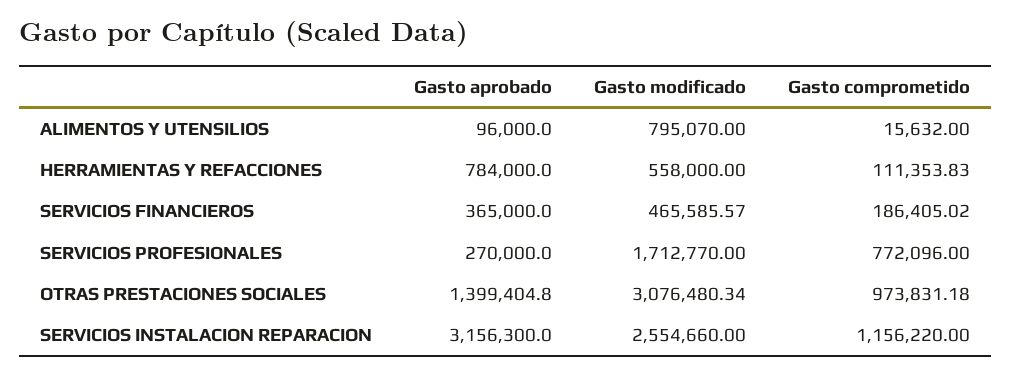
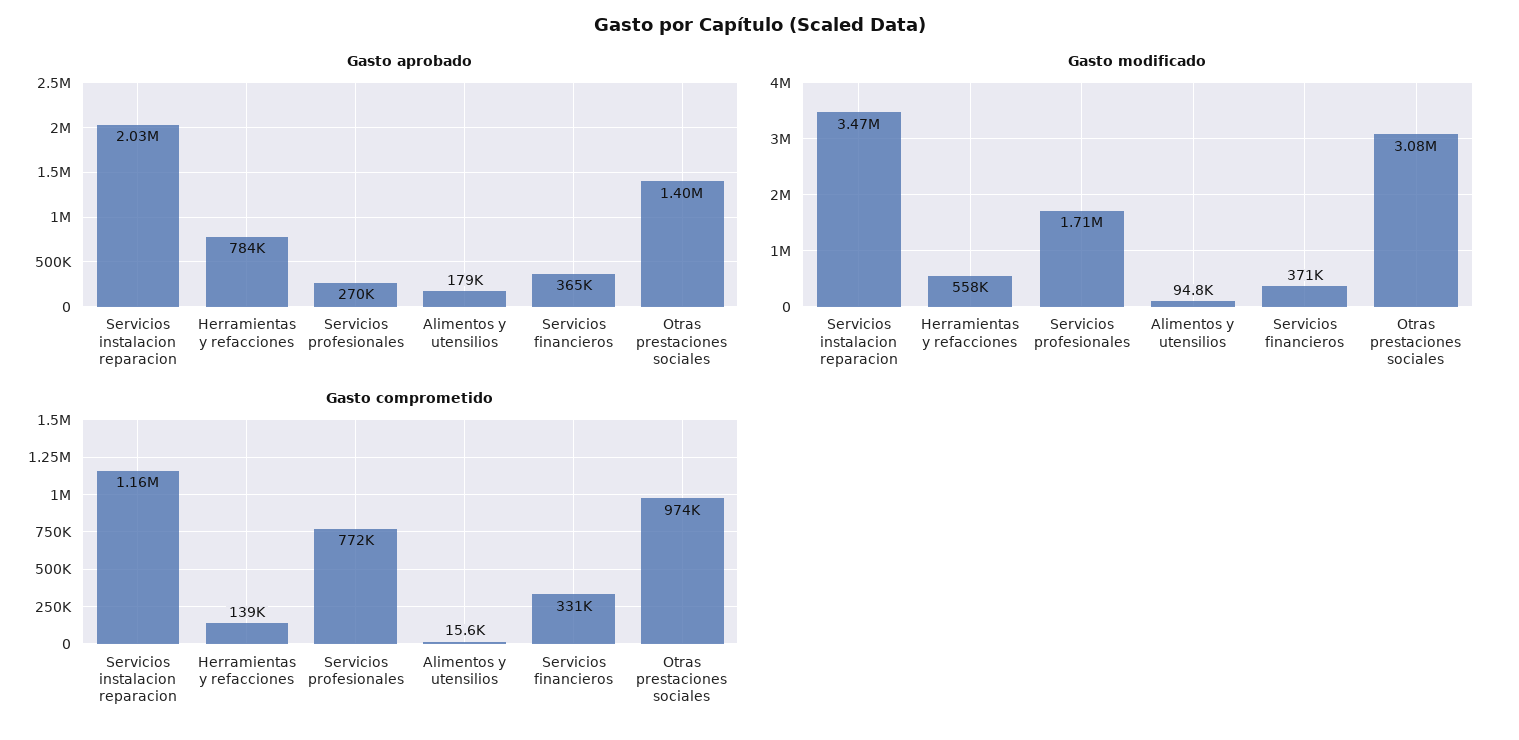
Gasto aprobado, ALIMENTOS Y UTENSILIOS: 96000 -> 179000
Gasto modificado, ALIMENTOS Y UTENSILIOS: 795070 -> 94800
Gasto comprometido, HERRAMIENTAS Y REFACCIONES: 111353.83 -> 139000
Gasto modificado, SERVICIOS FINANCIEROS: 465585.57 -> 371000
Gasto comprometido, SERVICIOS FINANCIEROS: 186405.02 -> 331000
Gasto aprobado, SERVICIOS INSTALACION REPARACION: 3156300 -> 2030000
Gasto modificado, SERVICIOS INSTALACION REPARACION: 2554660 -> 3470000

